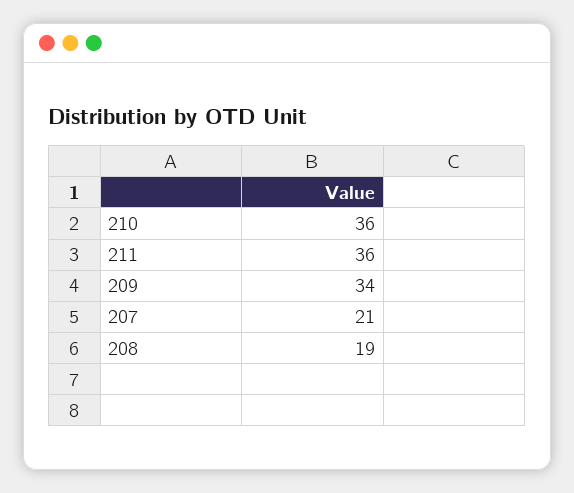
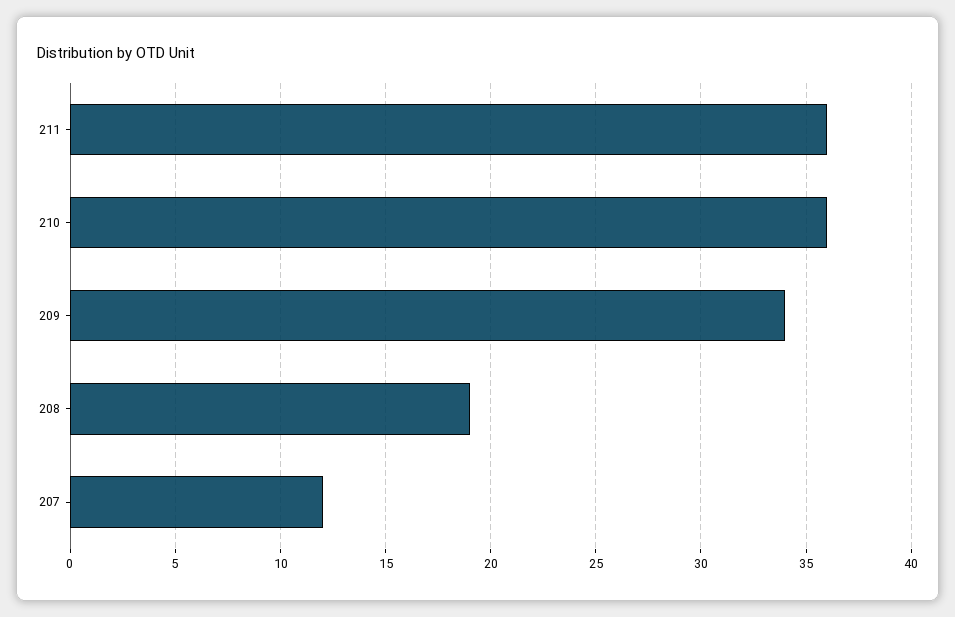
207: 21 -> 12

